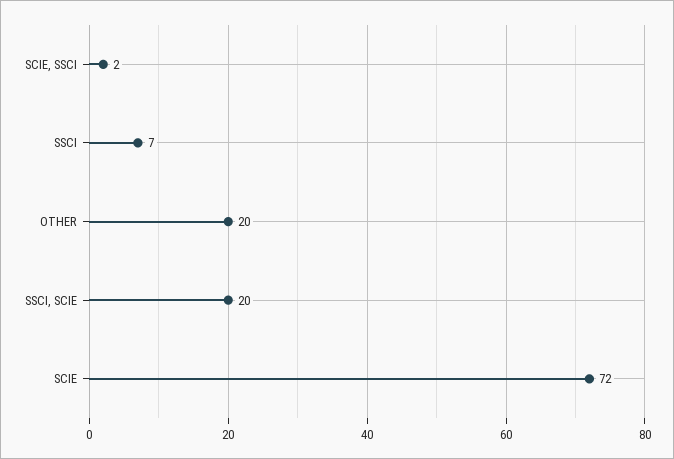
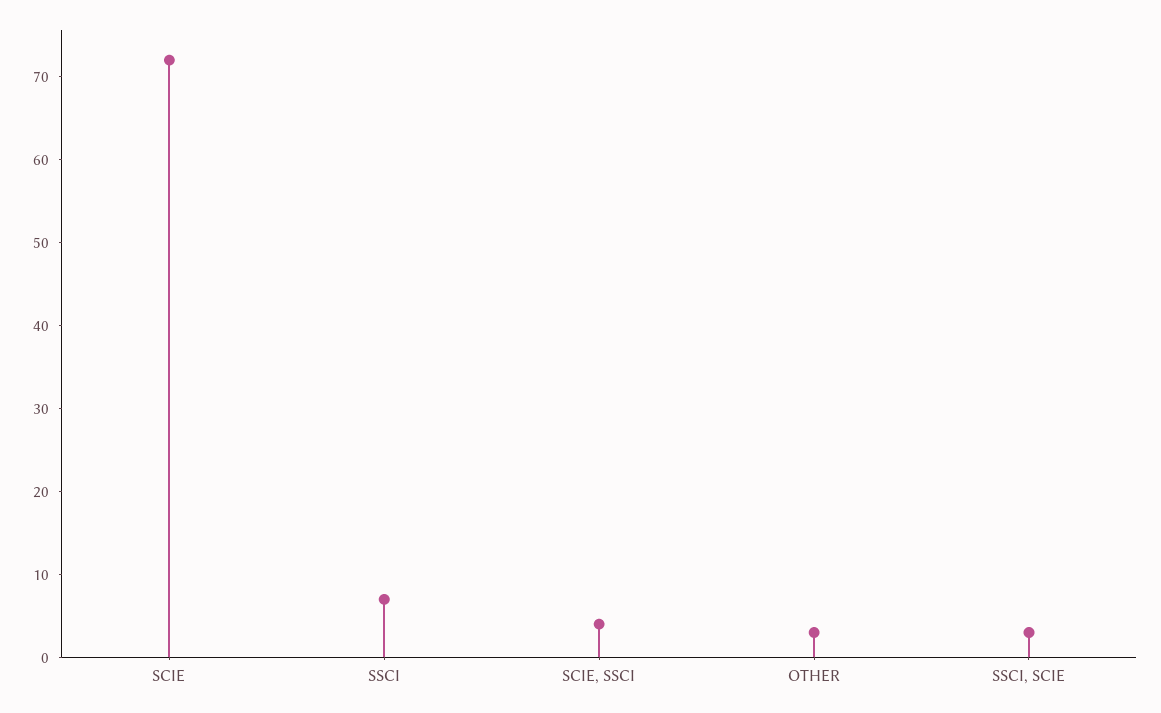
SCIE, SSCI: 2 -> 4
OTHER: 20 -> 3
SSCI, SCIE: 20 -> 3

